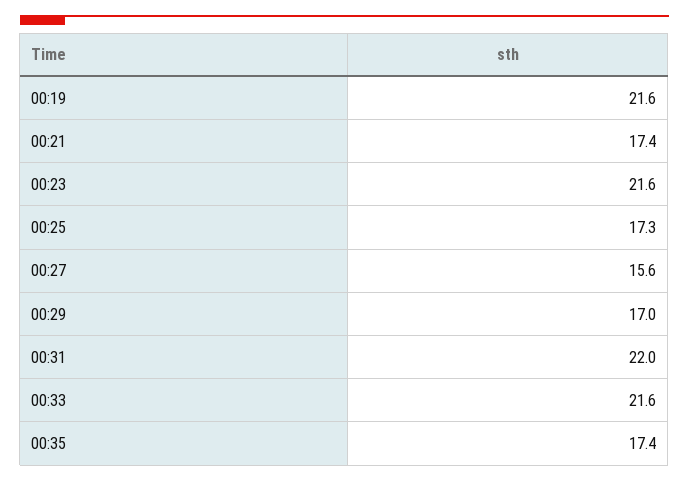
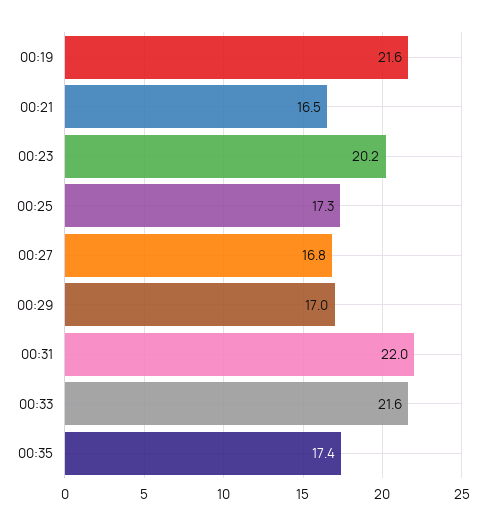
00:21: 17.4 -> 16.5
00:23: 21.6 -> 20.2
00:27: 15.6 -> 16.8

